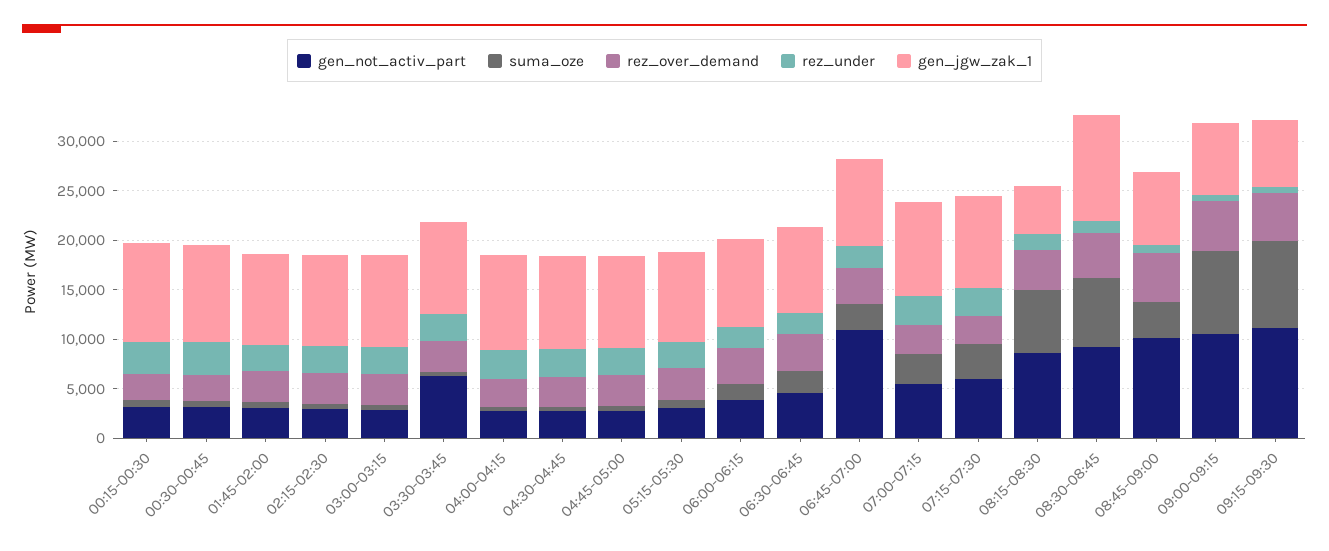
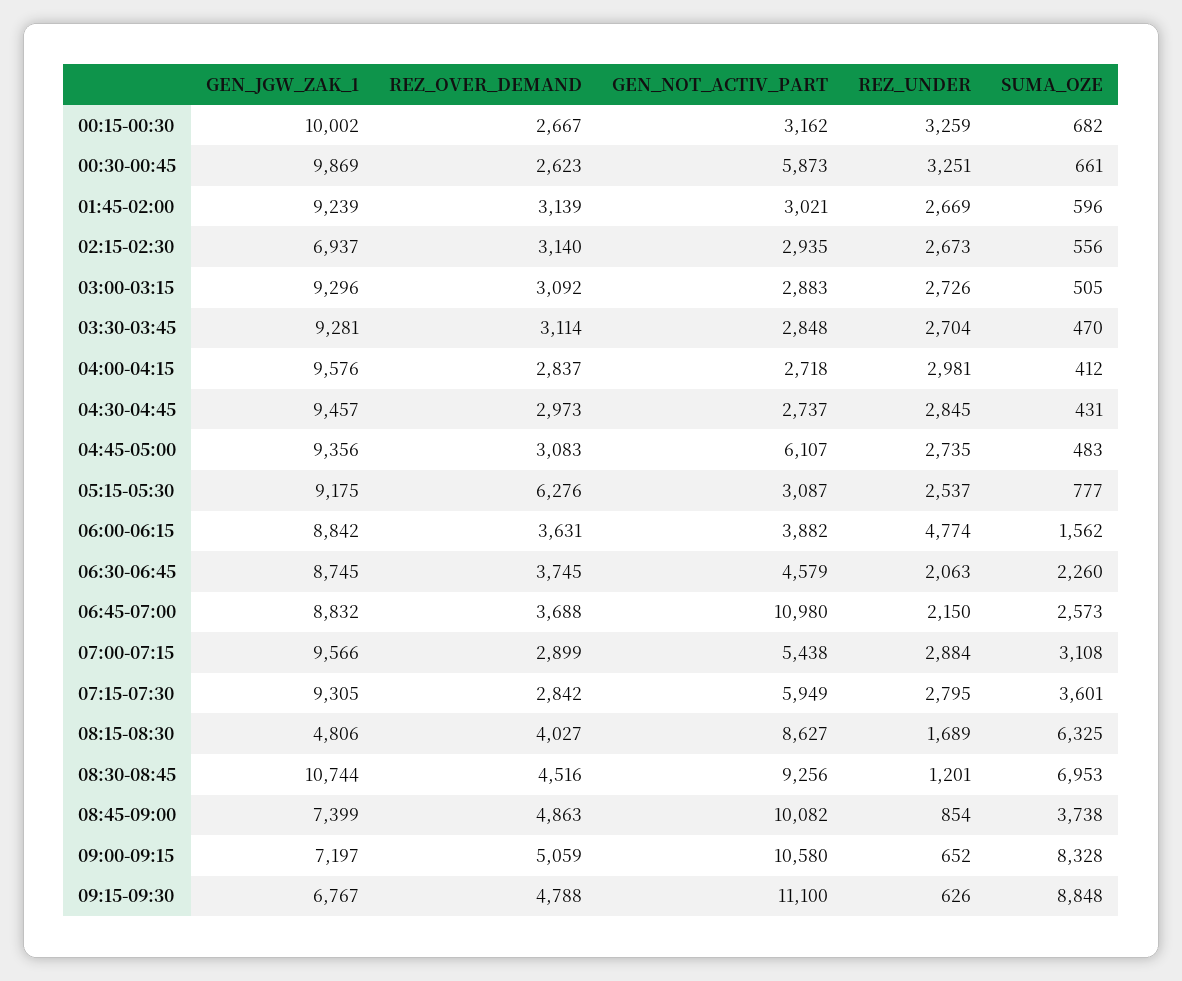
gen_not_activ_part, 00:30-00:45: 3000 -> 5873
gen_jgw_zak_1, 02:15-02:30: 9000 -> 6937
gen_not_activ_part, 03:30-03:45: 6000 -> 2848
gen_not_activ_part, 04:45-05:00: 3000 -> 6107
rez_over_demand, 05:15-05:30: 3000 -> 6276
rez_under, 06:00-06:15: 2000 -> 4774

